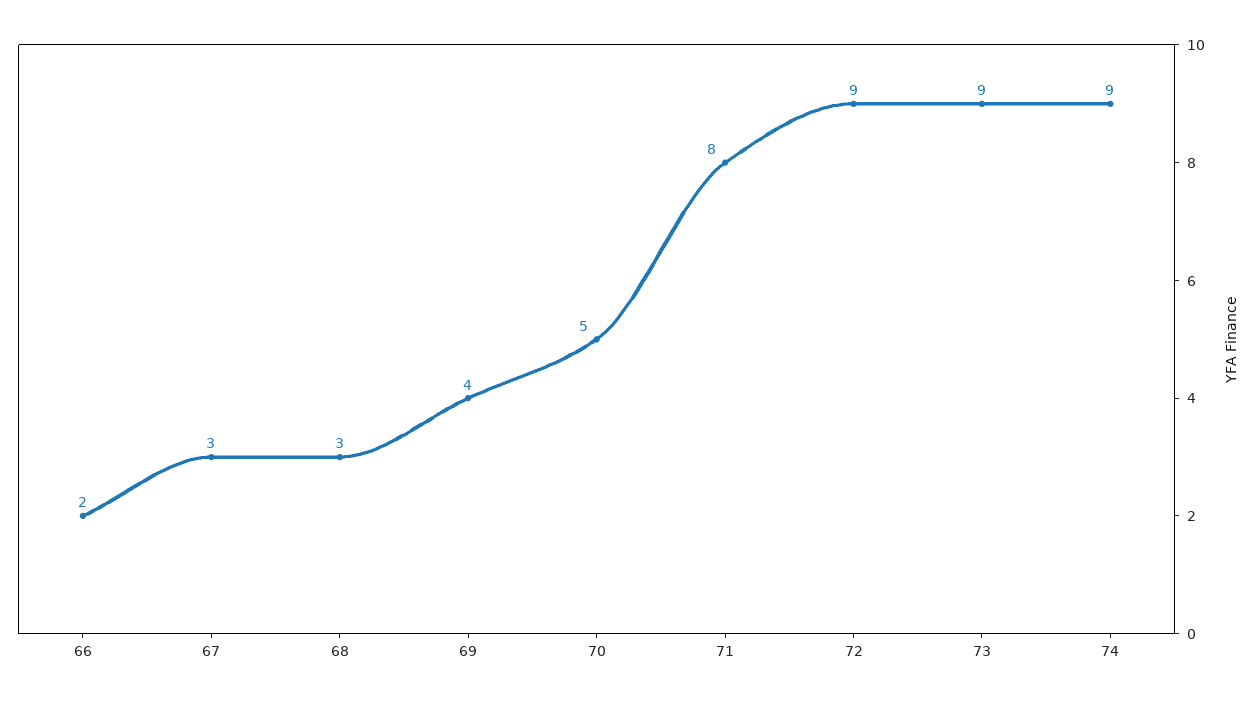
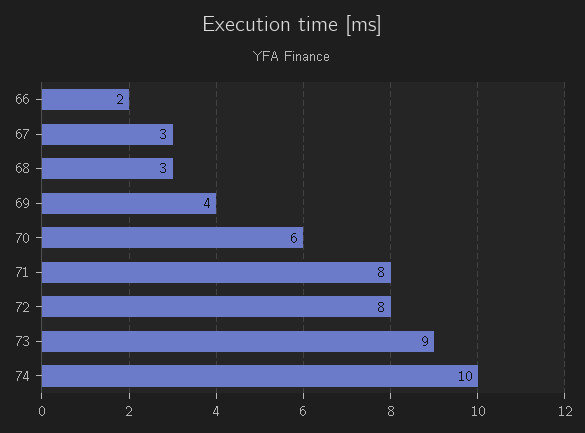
70: 5 -> 6
72: 9 -> 8
74: 9 -> 10

